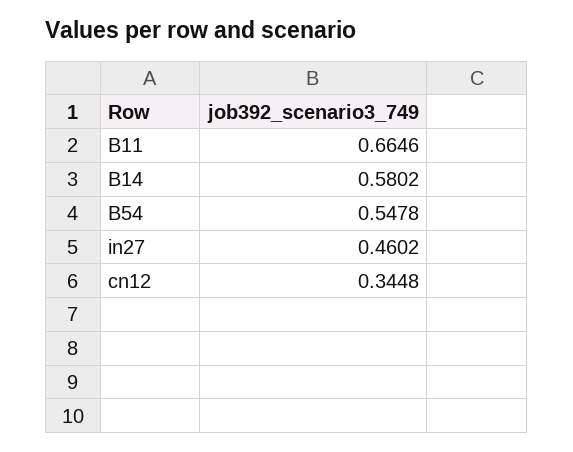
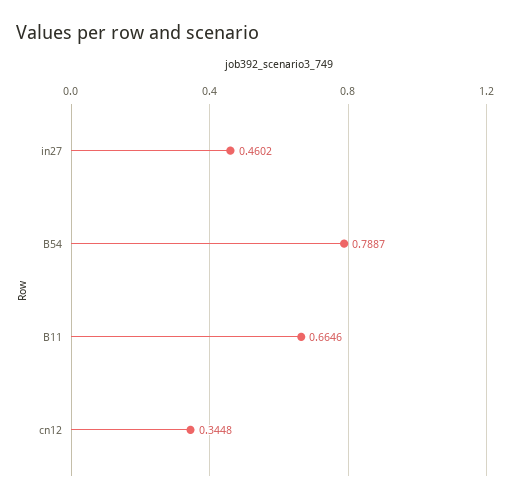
B14: 0.5802 -> none
B54: 0.5478 -> 0.7887

